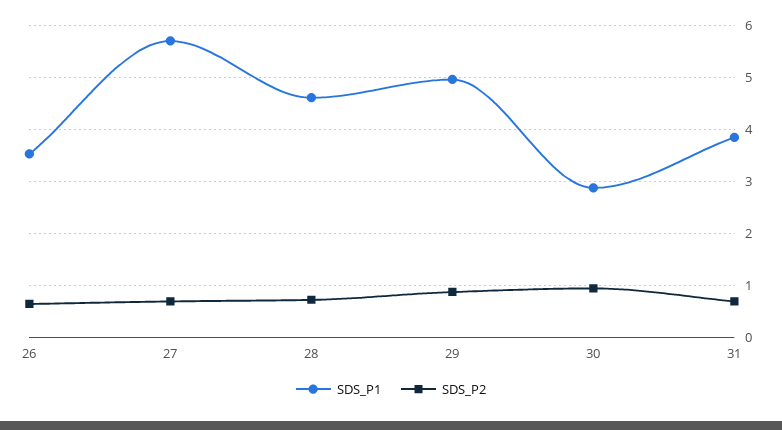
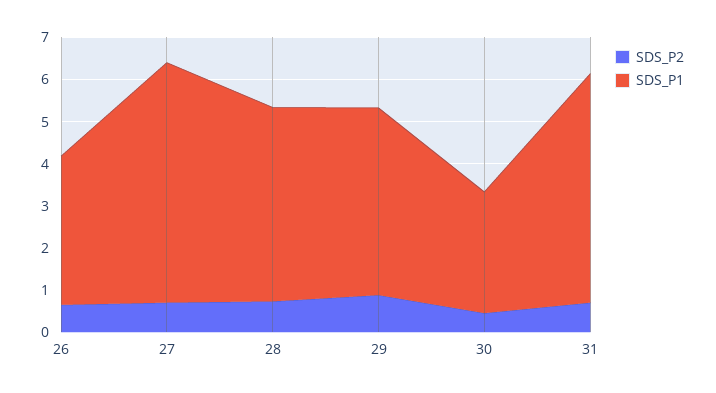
SDS_P1, 29: 5 -> 4.4
SDS_P2, 30: 1 -> 0.4
SDS_P1, 31: 3.8 -> 5.4

